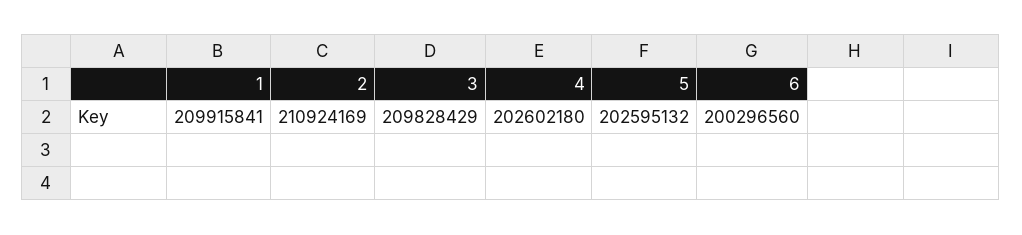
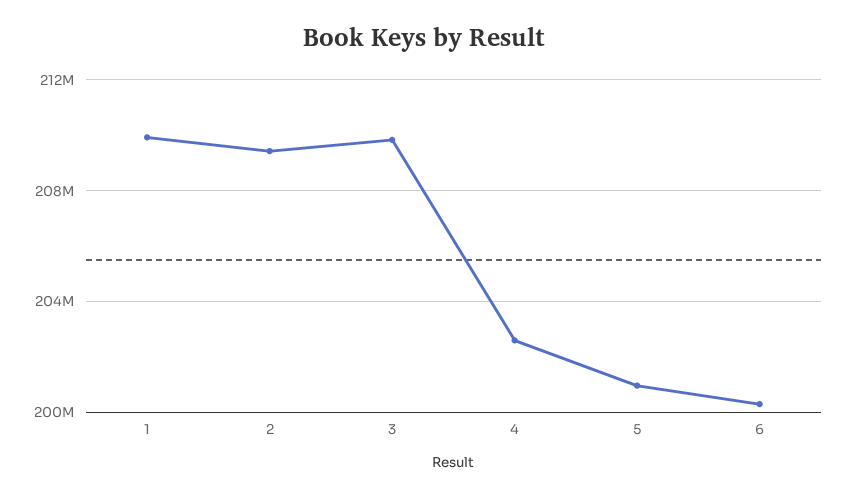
2: 210924169 -> 209500000
5: 202595132 -> 201000000

